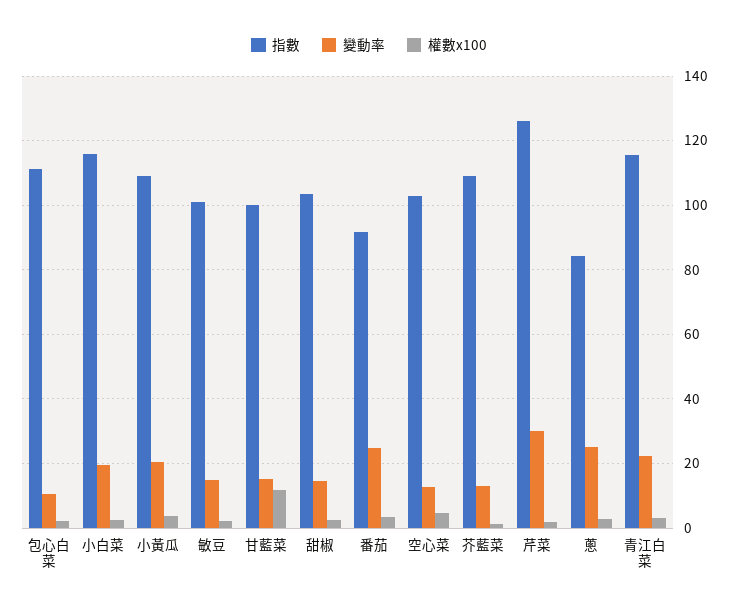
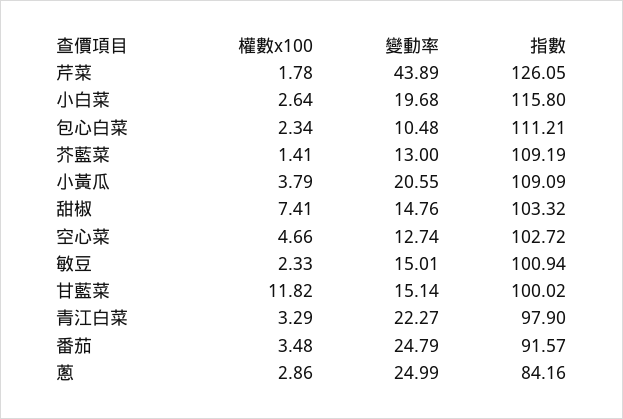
權數x100, 甜椒: 2 -> 7.41
變動率, 芹菜: 30 -> 43.89
指數, 青江白菜: 116 -> 97.9

